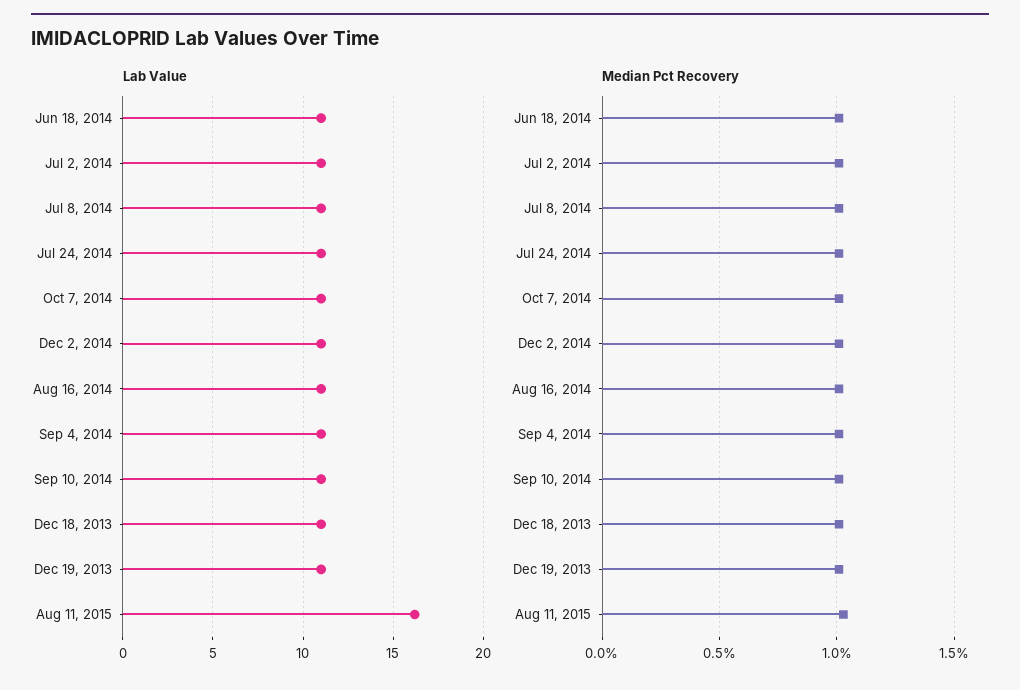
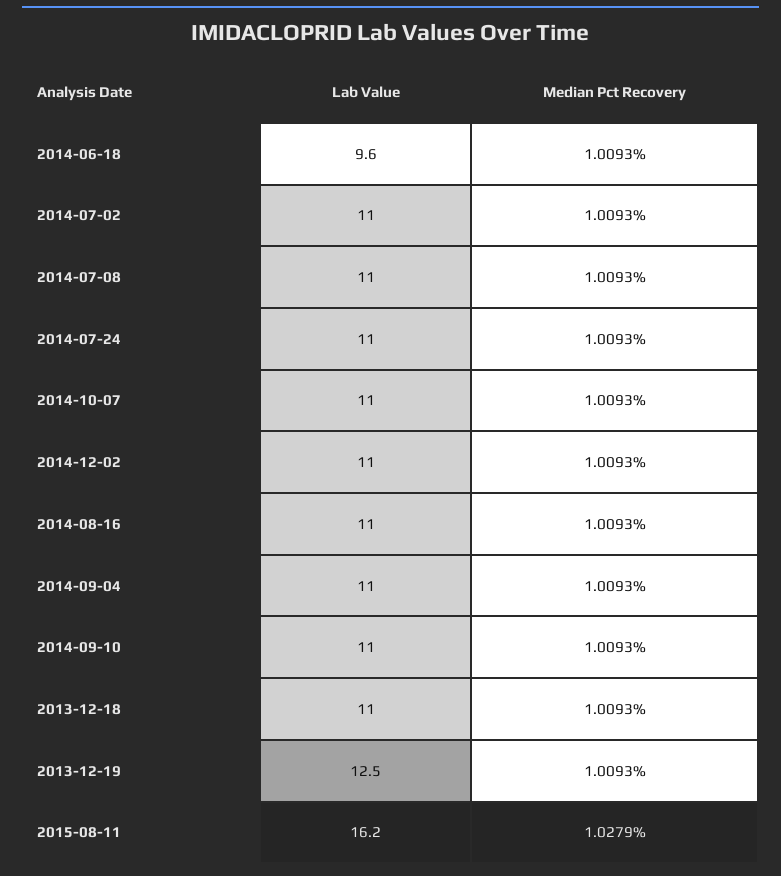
Lab Value, Jun 18, 2014: 11 -> 9.6
Lab Value, Dec 19, 2013: 11 -> 12.5

